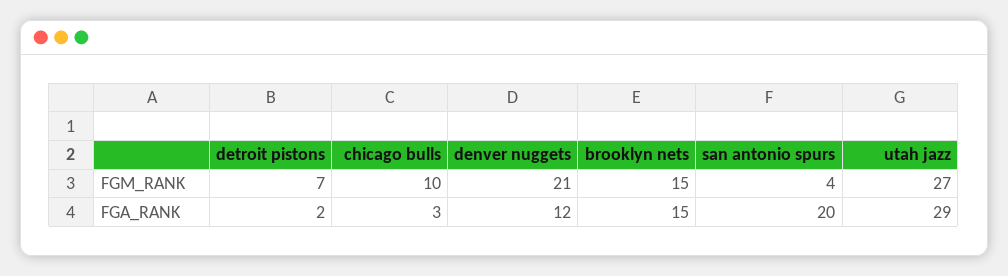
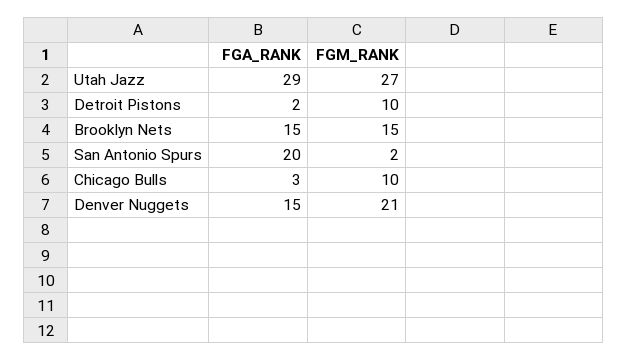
detroit pistons, FGM_RANK: 7 -> 10
san antonio spurs, FGM_RANK: 4 -> 2
denver nuggets, FGA_RANK: 12 -> 15

